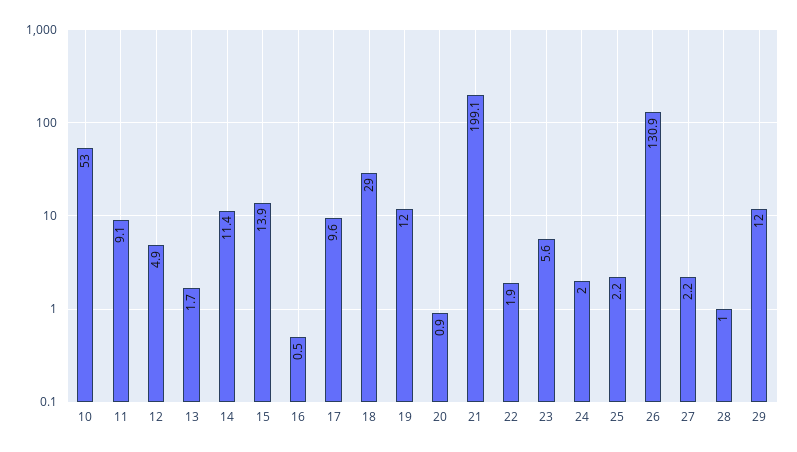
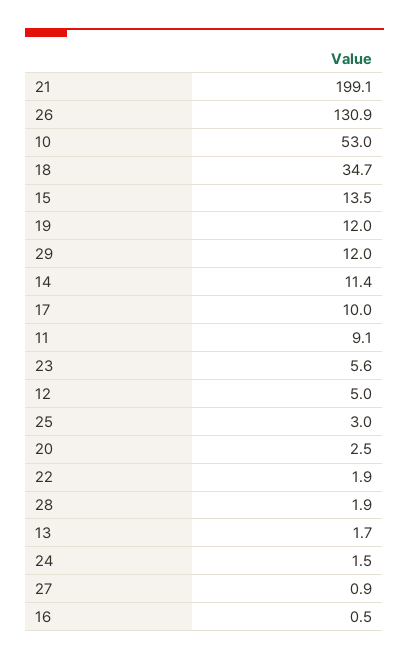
12: 4.9 -> 5
15: 13.9 -> 13.5
17: 9.6 -> 10
18: 29 -> 34.7
20: 0.9 -> 2.5
24: 2 -> 1.5
25: 2.2 -> 3
27: 2.2 -> 0.9
28: 1 -> 1.9

